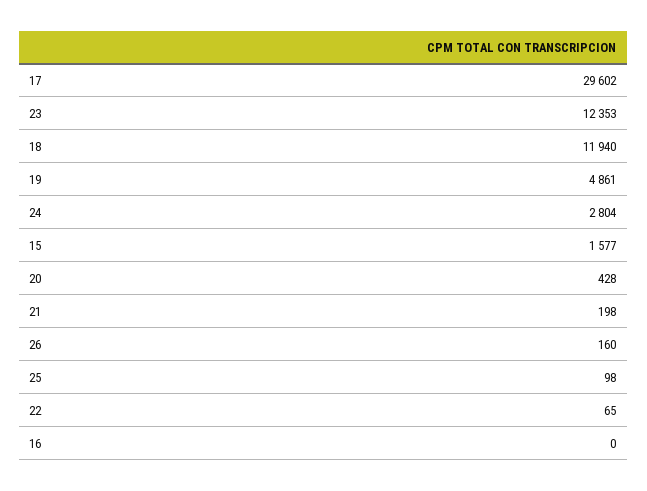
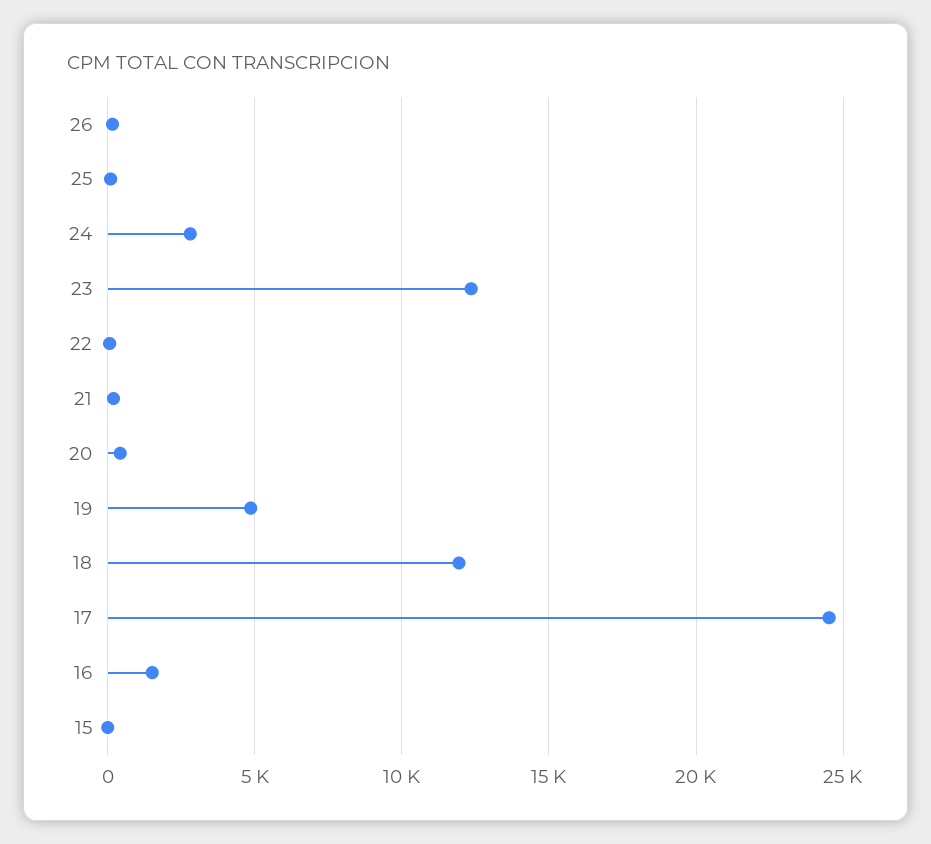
17: 29602 -> 24500
15: 1577 -> 0
16: 0 -> 1500

